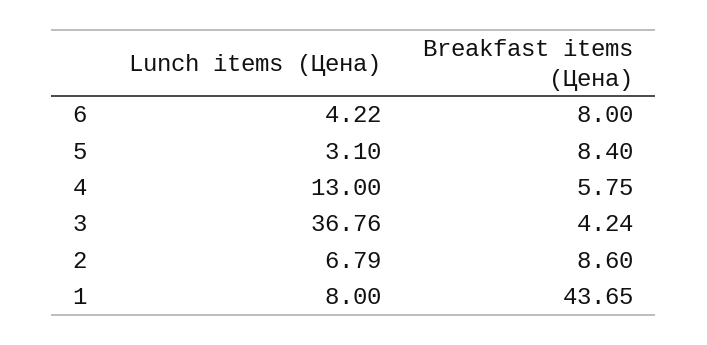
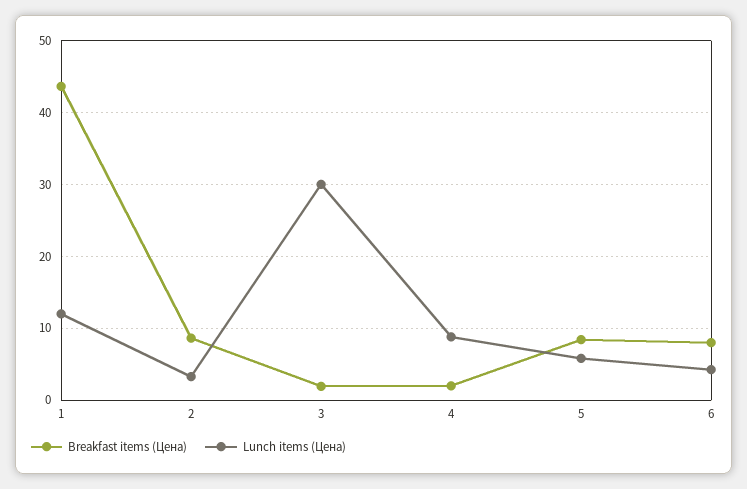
Lunch items (Цена), 5: 3.1 -> 6
Lunch items (Цена), 4: 13 -> 9
Breakfast items (Цена), 4: 5.75 -> 2
Lunch items (Цена), 3: 36.76 -> 30
Breakfast items (Цена), 3: 4.24 -> 2
Lunch items (Цена), 2: 6.79 -> 3
Lunch items (Цена), 1: 8 -> 12

